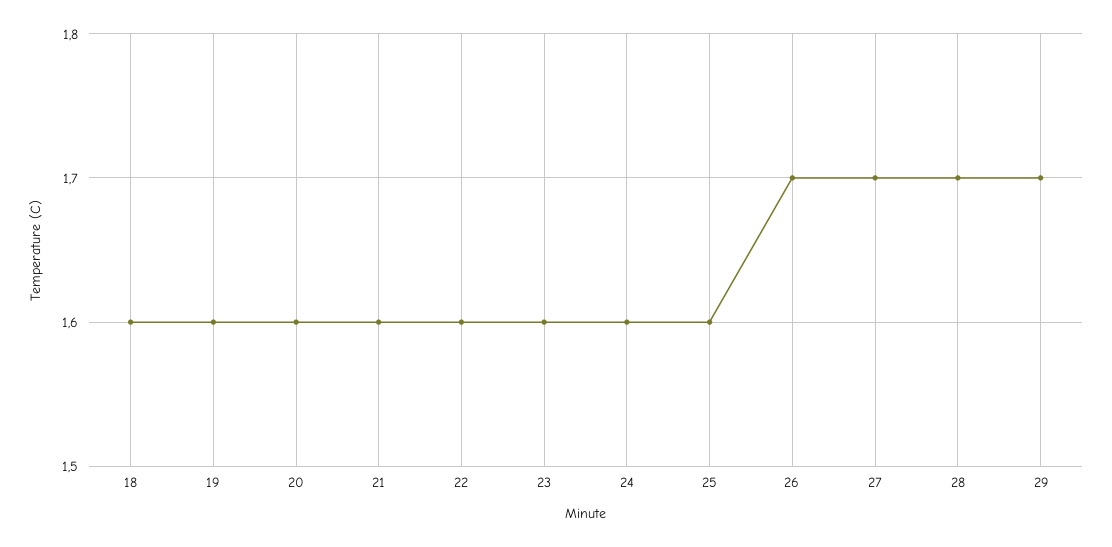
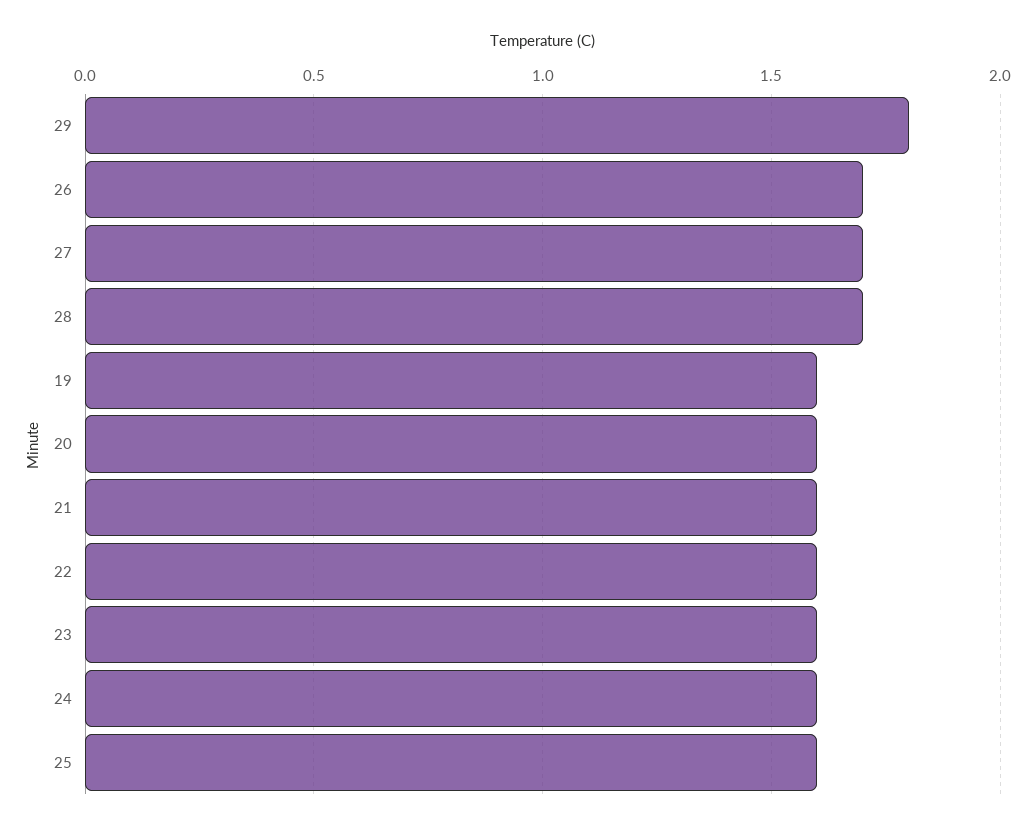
18: 1.6 -> none
29: 1.7 -> 1.8

